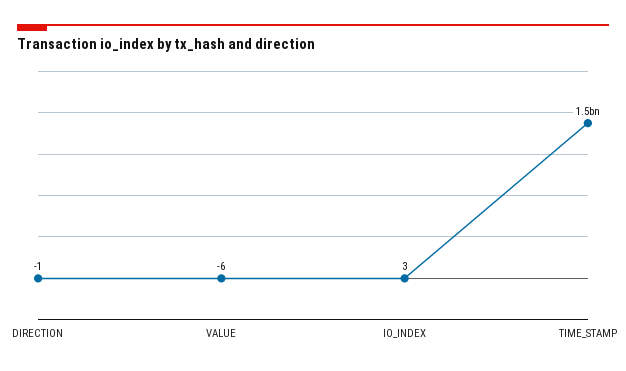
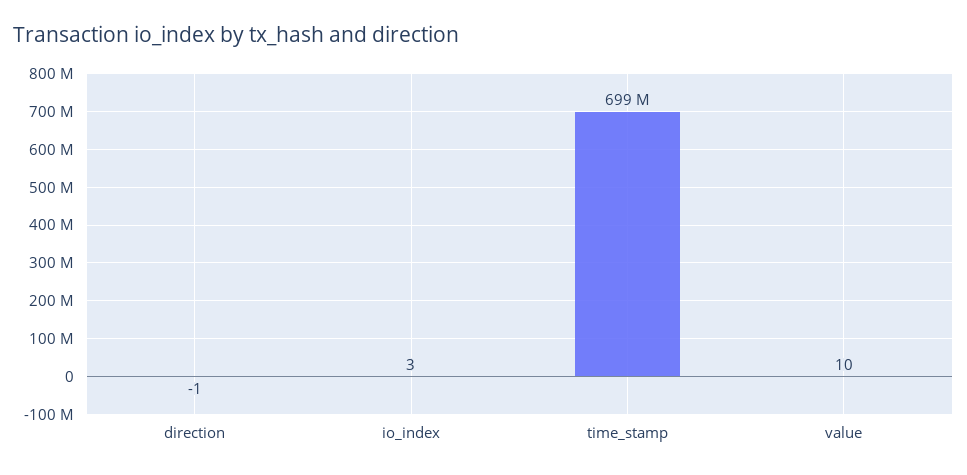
VALUE: -6 -> 10
TIME_STAMP: 1500000000 -> 699000000

